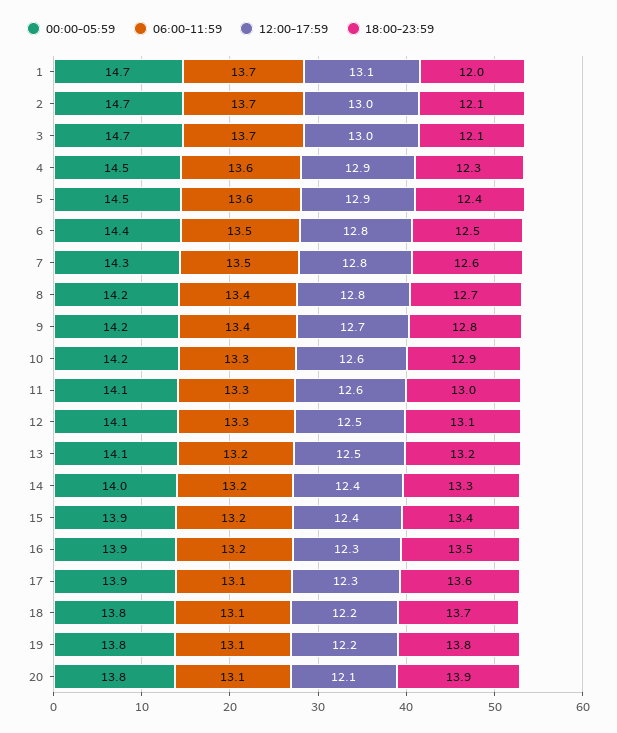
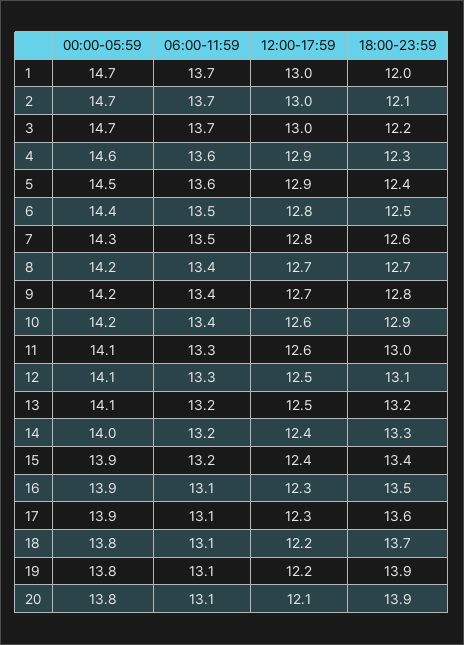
12:00-17:59, 1: 13.1 -> 13
18:00-23:59, 3: 12.1 -> 12.2
00:00-05:59, 4: 14.5 -> 14.6
12:00-17:59, 8: 12.8 -> 12.7
06:00-11:59, 10: 13.3 -> 13.4
06:00-11:59, 16: 13.2 -> 13.1
18:00-23:59, 19: 13.8 -> 13.9

